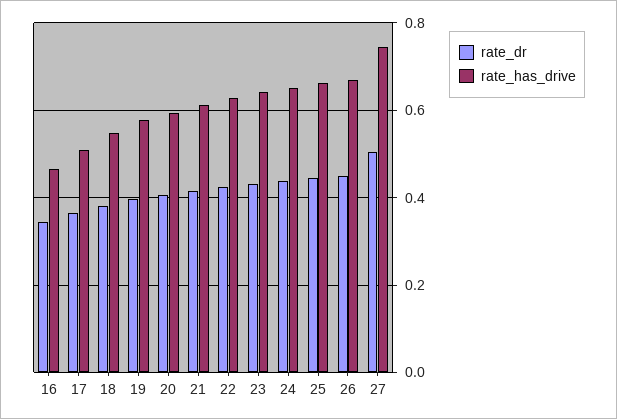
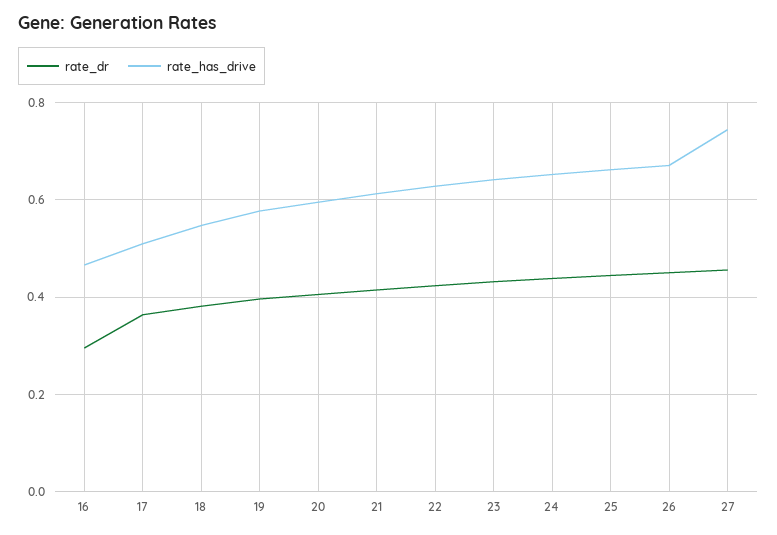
rate_dr, 16: 0.34 -> 0.3
rate_dr, 27: 0.5 -> 0.46

